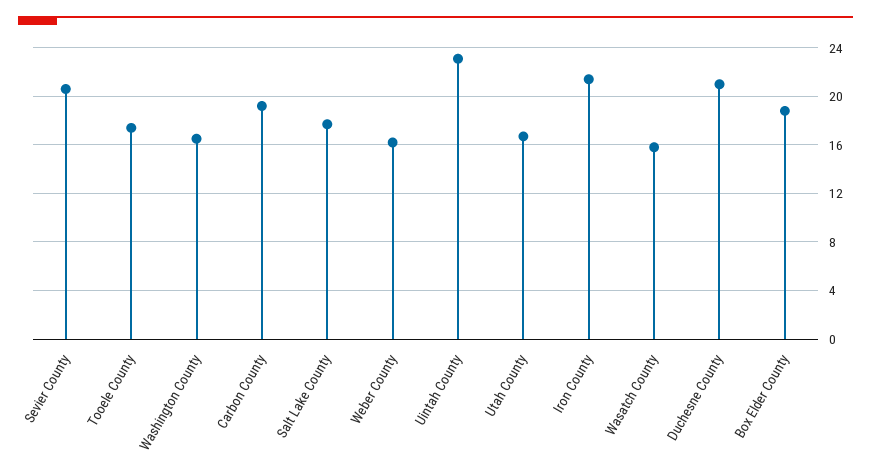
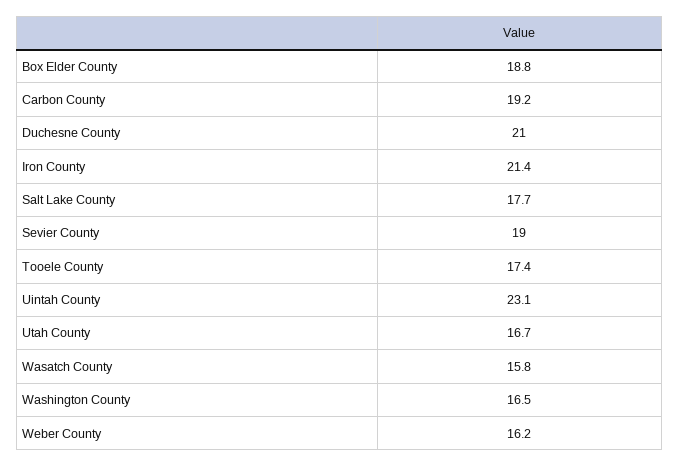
Sevier County: 20.5 -> 19

